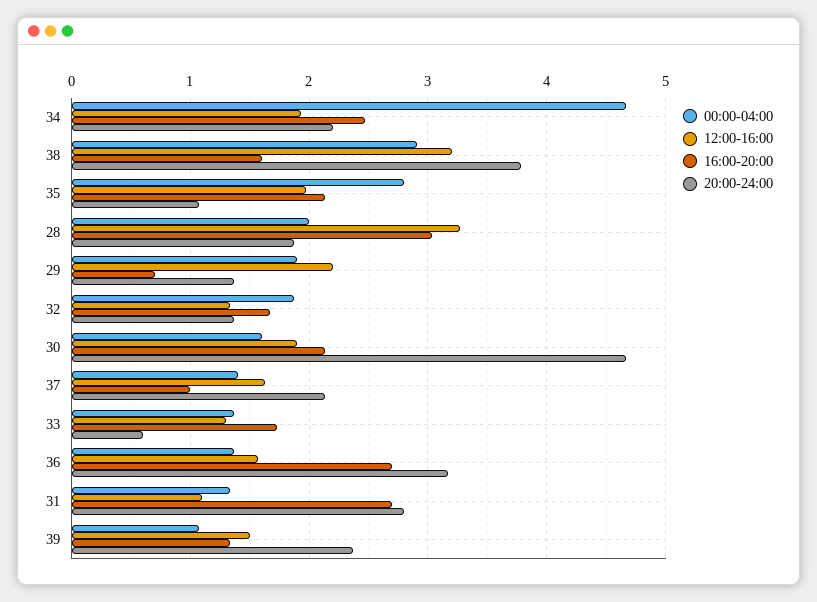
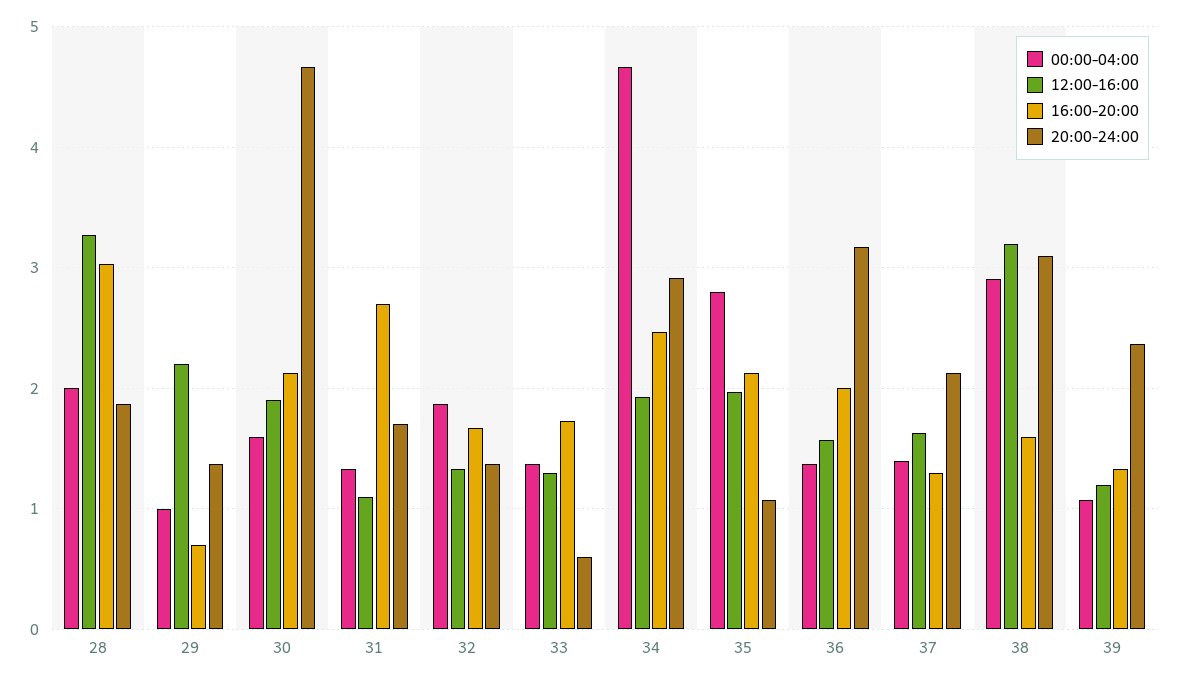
20:00-24:00, 34: 2.2 -> 2.9
20:00-24:00, 38: 3.8 -> 3.1
00:00-04:00, 29: 1.9 -> 1
16:00-20:00, 37: 1 -> 1.3
16:00-20:00, 36: 2.7 -> 2
20:00-24:00, 31: 2.8 -> 1.7
12:00-16:00, 39: 1.5 -> 1.2

